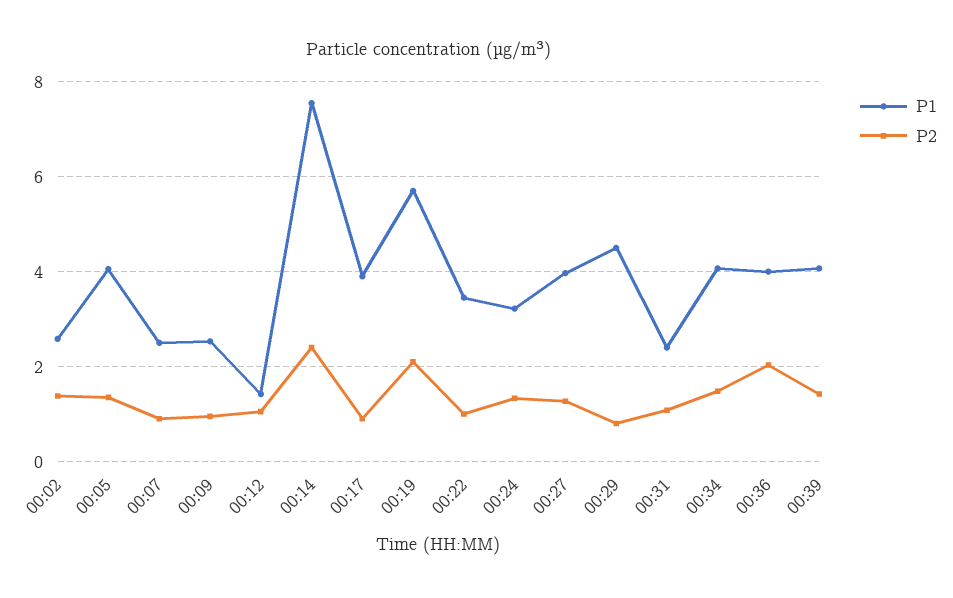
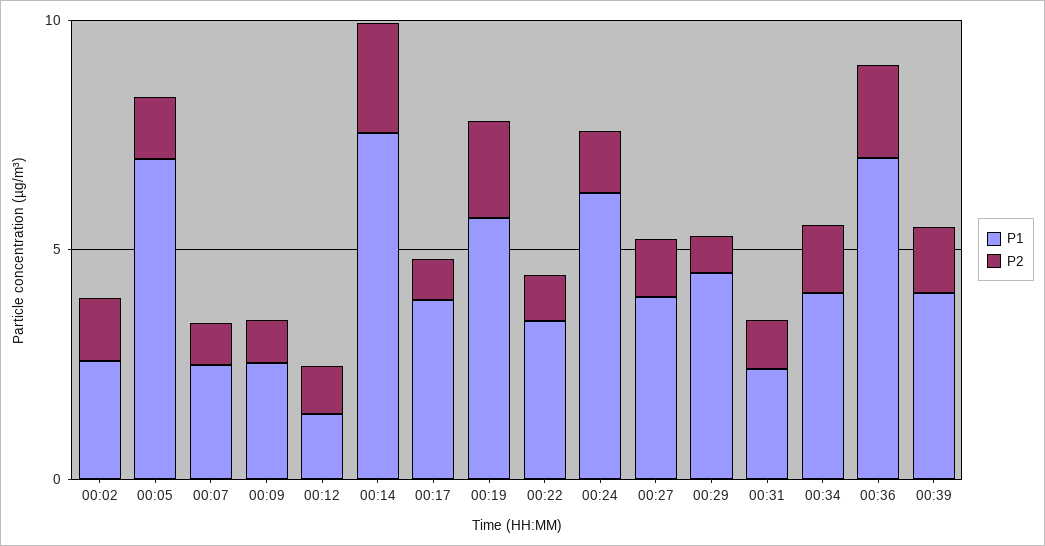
P1, 00:05: 4 -> 7
P1, 00:24: 3.2 -> 6
P1, 00:36: 4 -> 7

